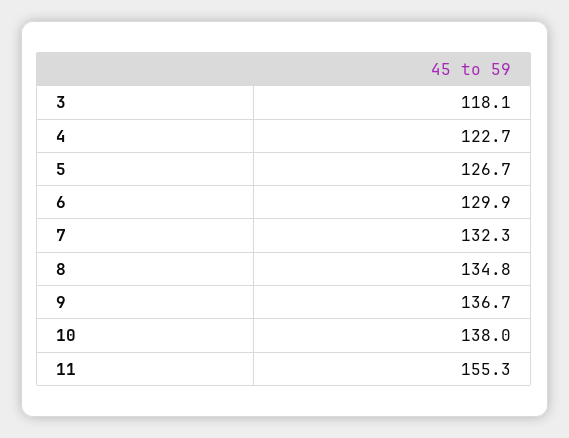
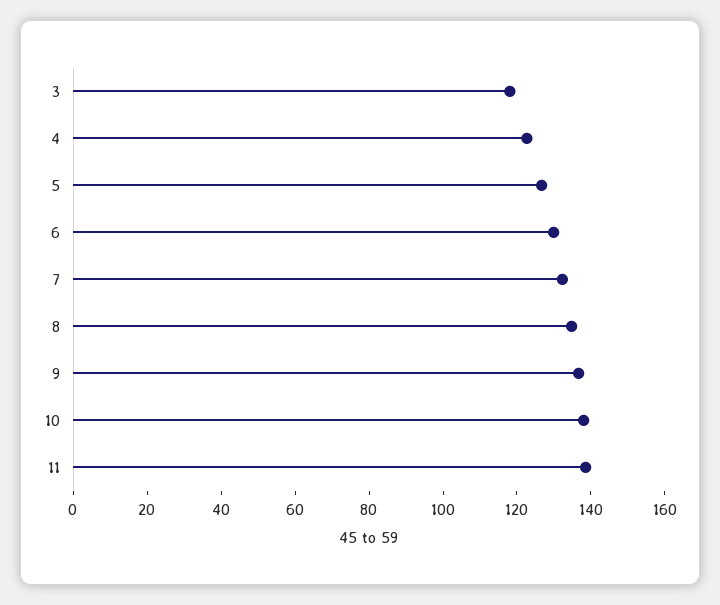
11: 155.3 -> 140

